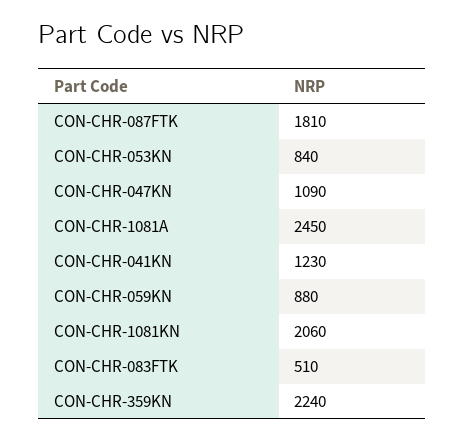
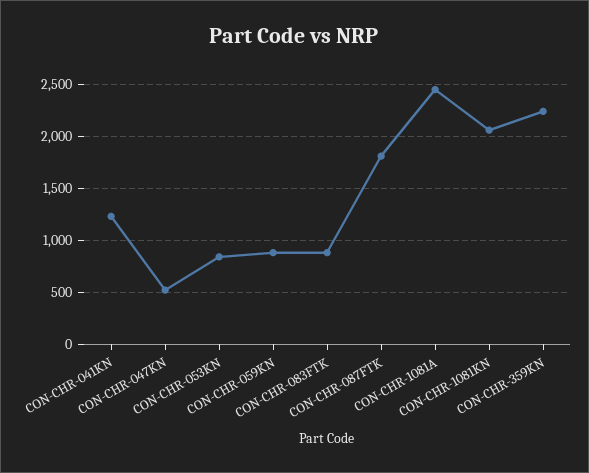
CON-CHR-047KN: 1090 -> 500
CON-CHR-083FTK: 510 -> 900

